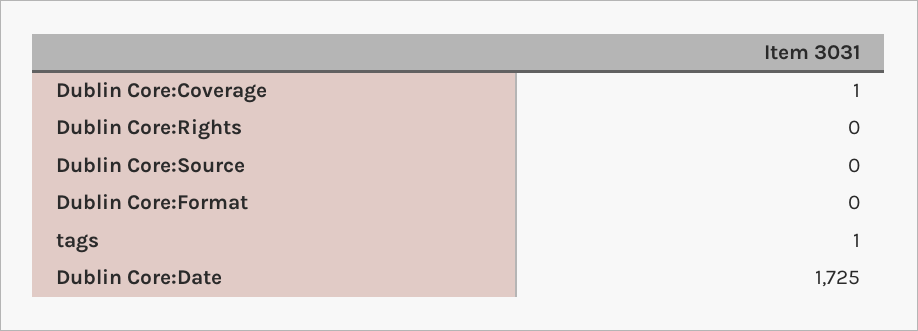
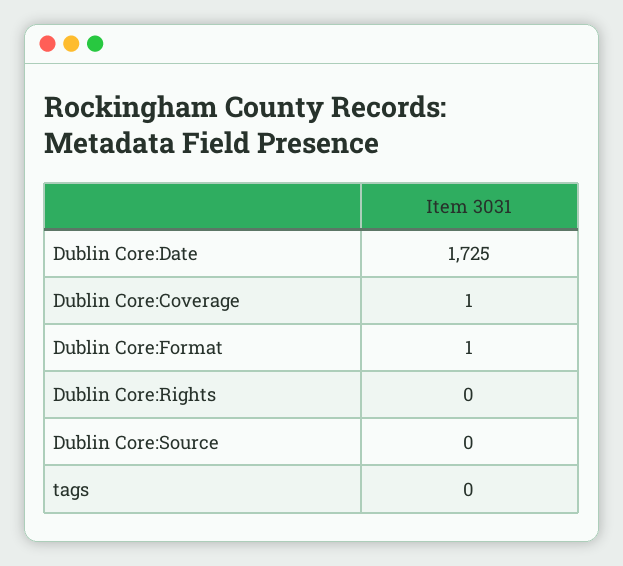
Dublin Core:Format: 0 -> 1
tags: 1 -> 0

